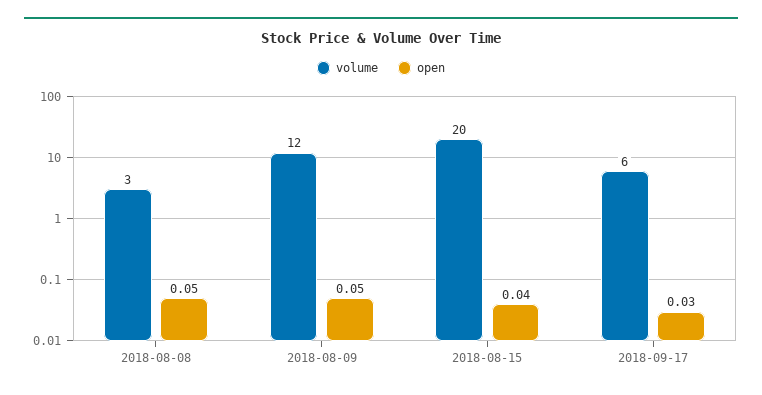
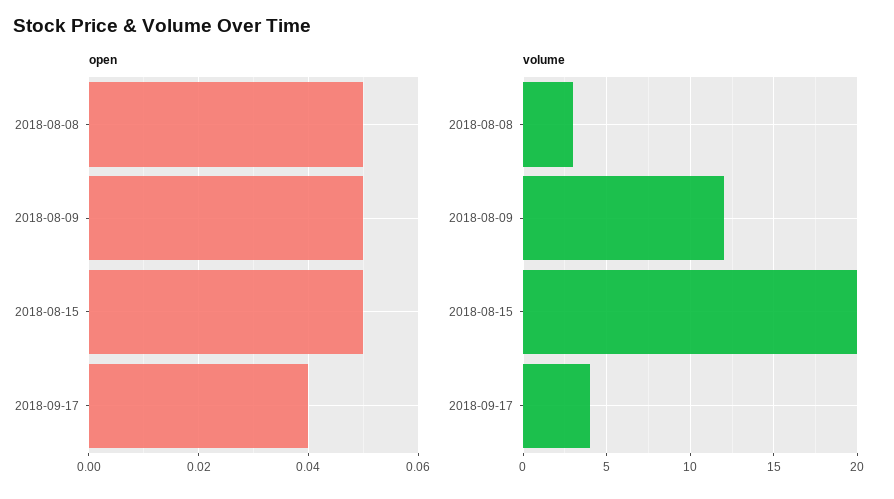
open, 2018-08-15: 0.04 -> 0.05
volume, 2018-09-17: 6 -> 4
open, 2018-09-17: 0.03 -> 0.04

